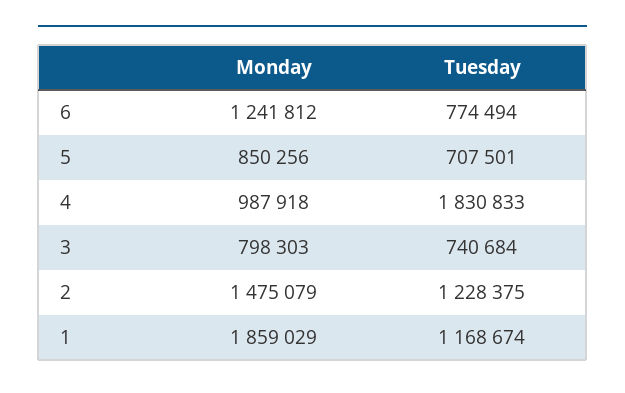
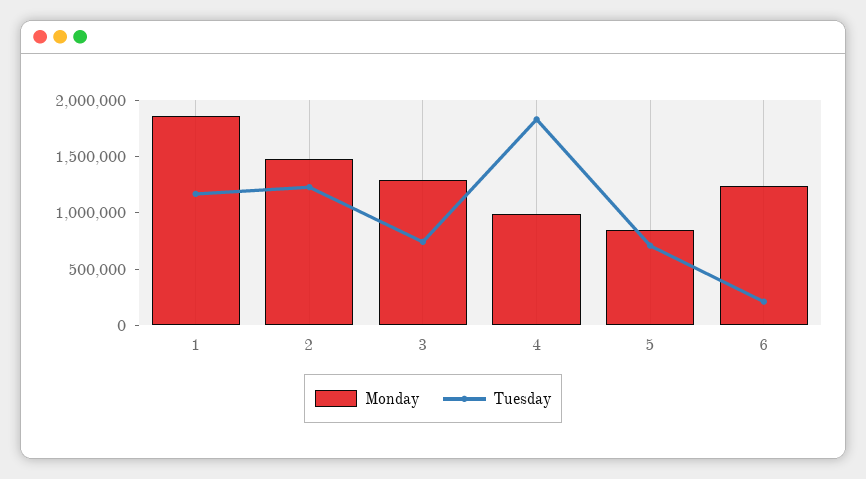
Tuesday, 6: 774494 -> 200000
Monday, 3: 798303 -> 1300000

